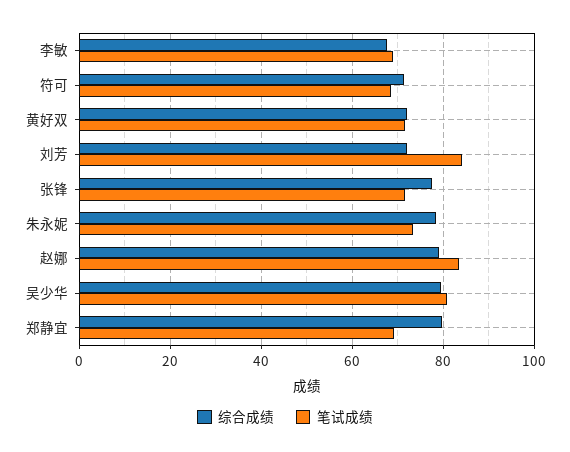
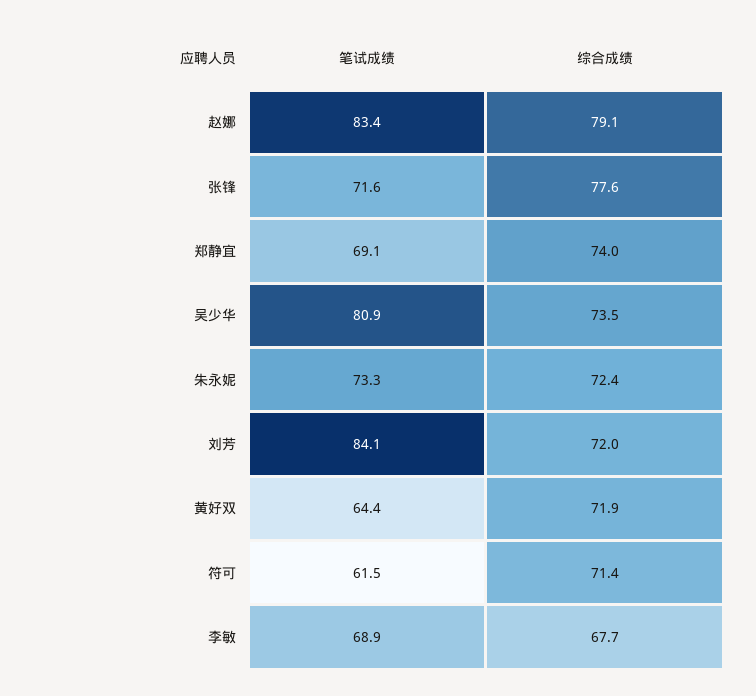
笔试成绩, 符可: 68 -> 61.5
笔试成绩, 黄好双: 72 -> 64.4
综合成绩, 朱永妮: 78 -> 72.4
综合成绩, 吴少华: 80 -> 73.5
综合成绩, 郑静宜: 80 -> 74

